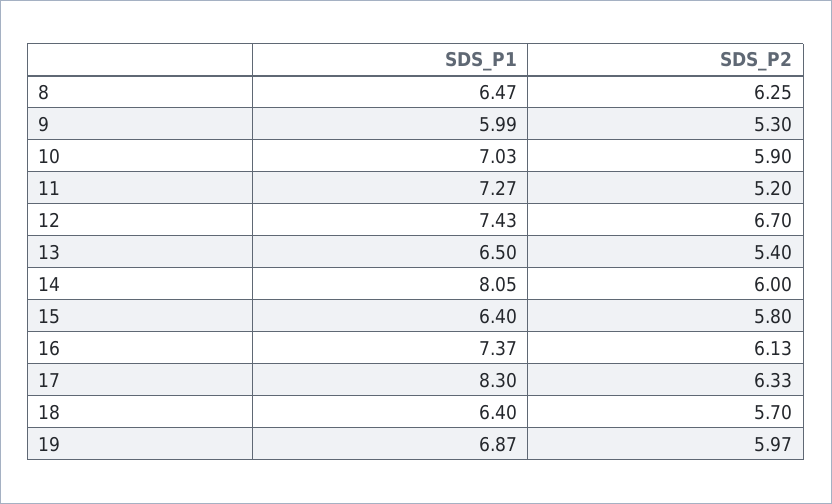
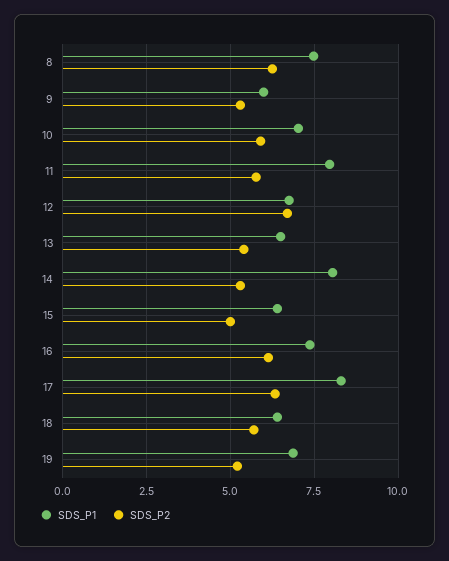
SDS_P1, 8: 6.47 -> 7.5
SDS_P1, 11: 7.27 -> 8
SDS_P2, 11: 5.2 -> 5.75
SDS_P1, 12: 7.43 -> 6.75
SDS_P2, 14: 6 -> 5.25
SDS_P2, 15: 5.8 -> 5
SDS_P2, 19: 5.97 -> 5.25

